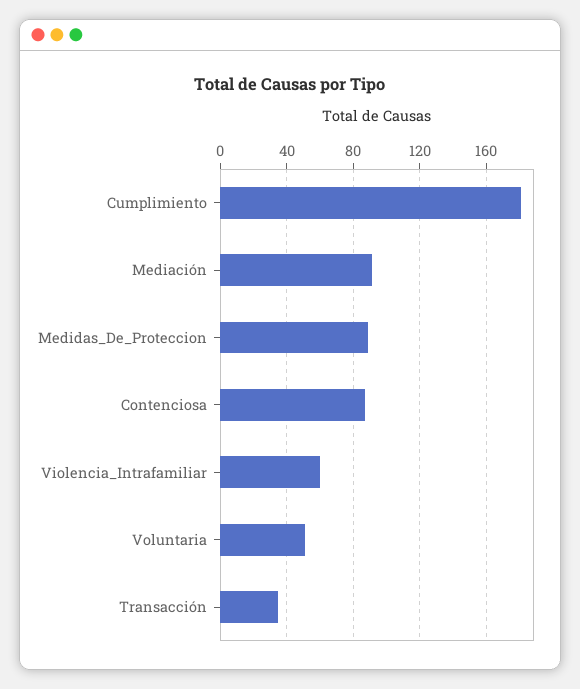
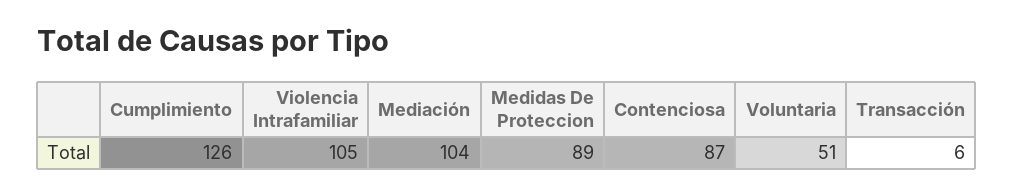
Cumplimiento: 180 -> 126
Mediación: 90 -> 104
Violencia_Intrafamiliar: 60 -> 105
Transacción: 35 -> 6

